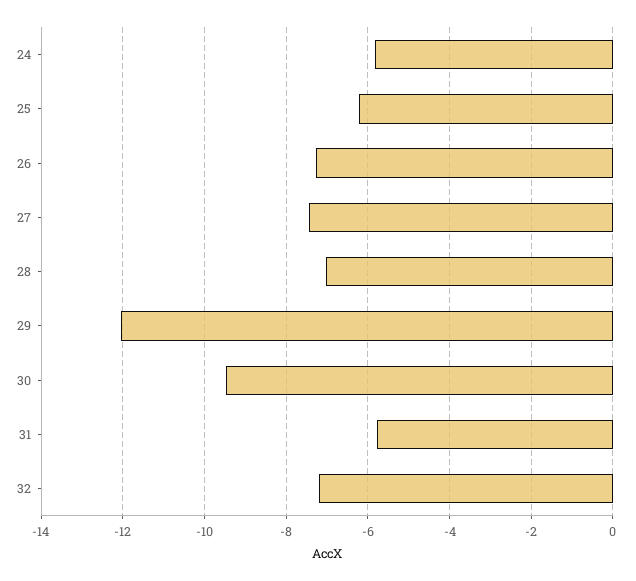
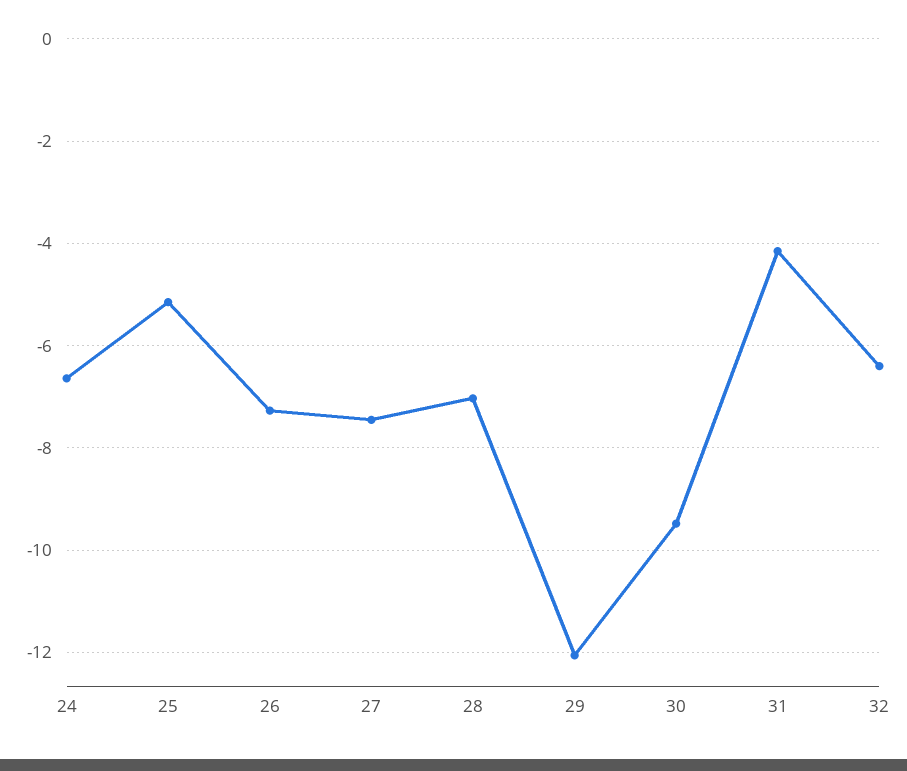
24: -5.8 -> -6.6
25: -6.2 -> -5.2
31: -5.8 -> -4.2
32: -7.2 -> -6.4

